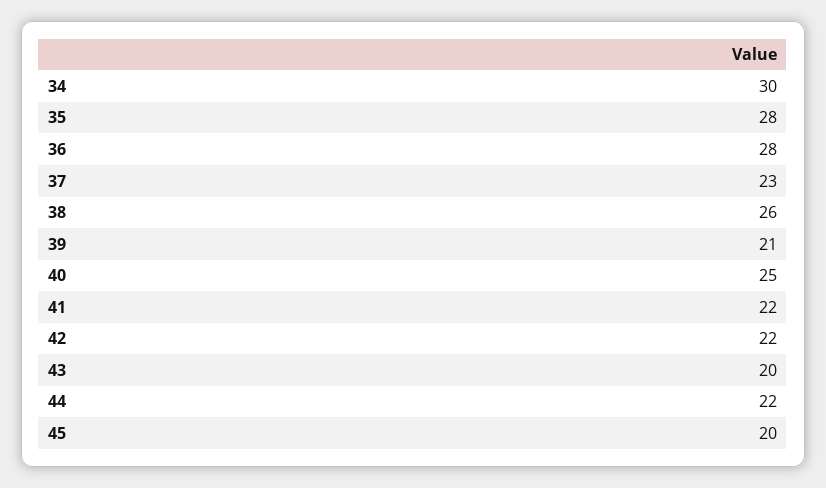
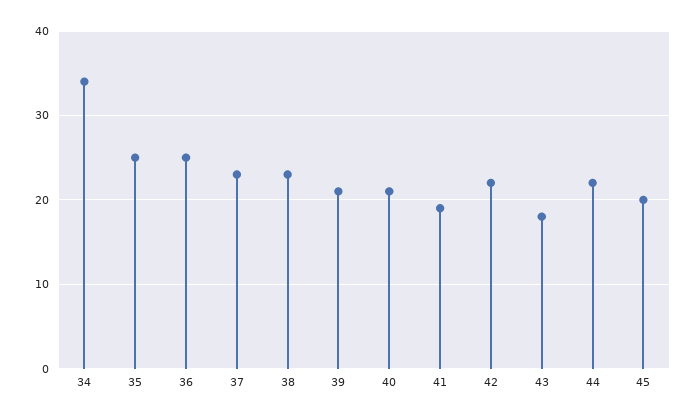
34: 30 -> 34
35: 28 -> 25
36: 28 -> 25
38: 26 -> 23
40: 25 -> 21
41: 22 -> 19
43: 20 -> 18

